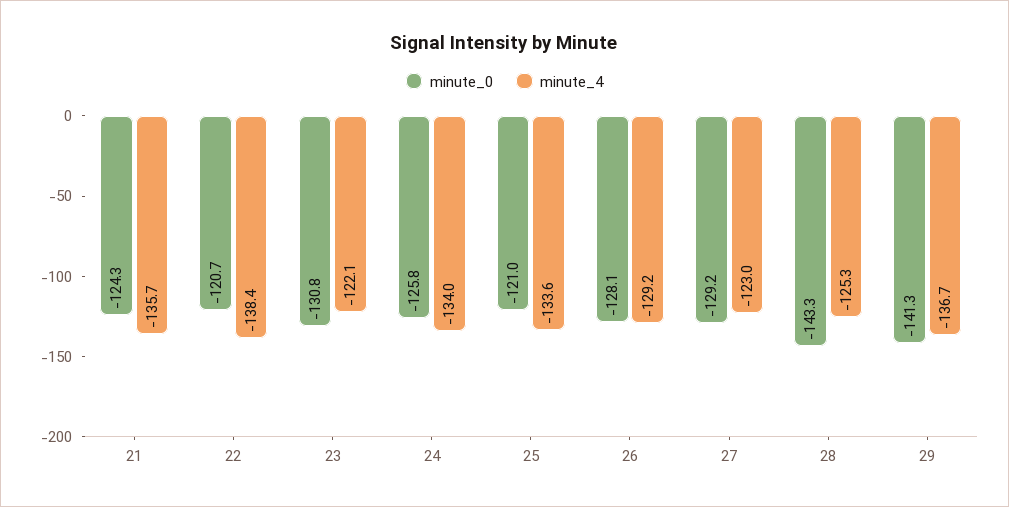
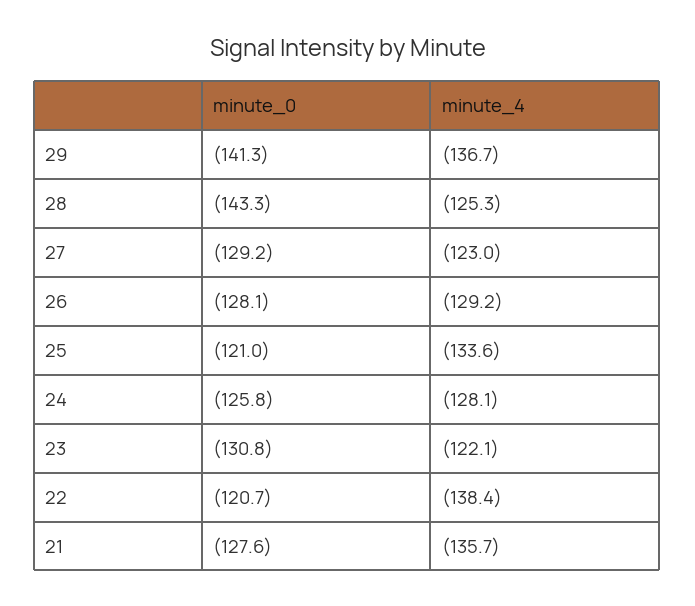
minute_0, 21: -124.3 -> -127.6
minute_4, 24: -134 -> -128.1

